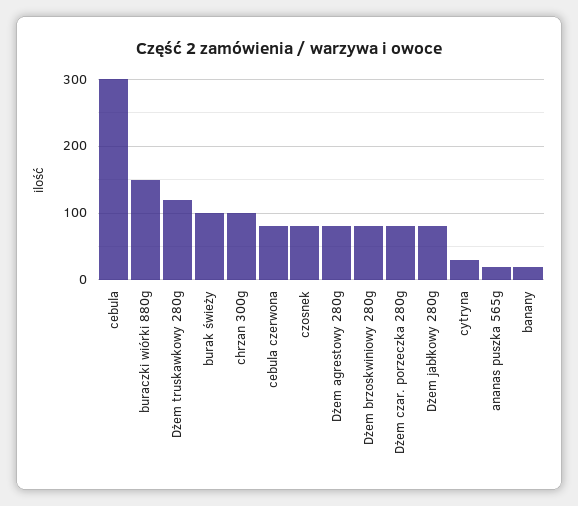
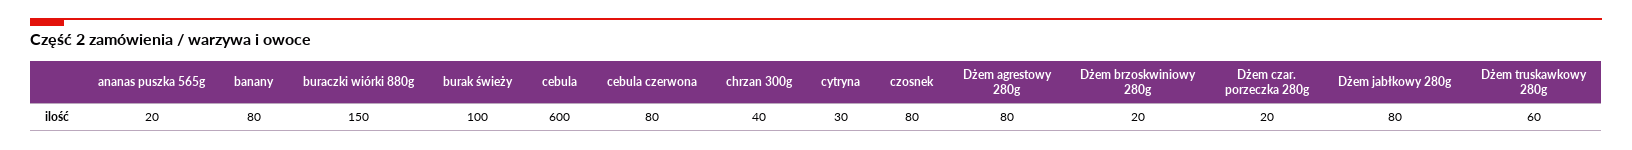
cebula: 300 -> 600
Dżem truskawkowy 280g: 120 -> 60
chrzan 300g: 100 -> 40
Dżem brzoskwiniowy 280g: 80 -> 20
Dżem czar. porzeczka 280g: 80 -> 20
banany: 20 -> 80

